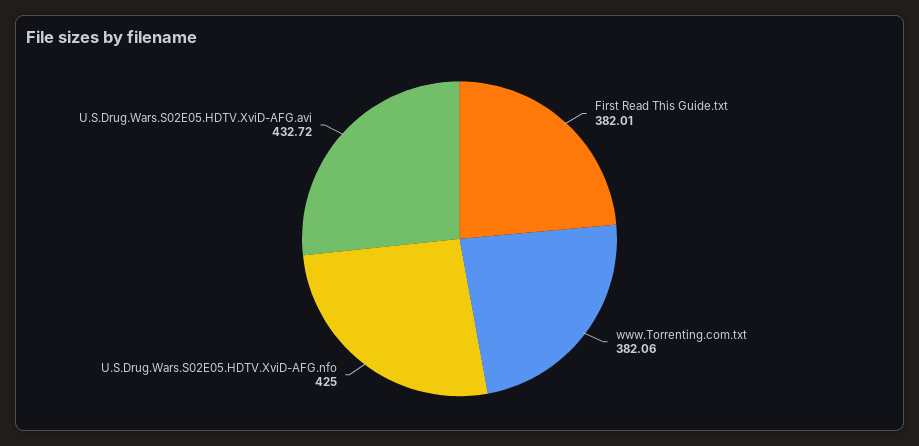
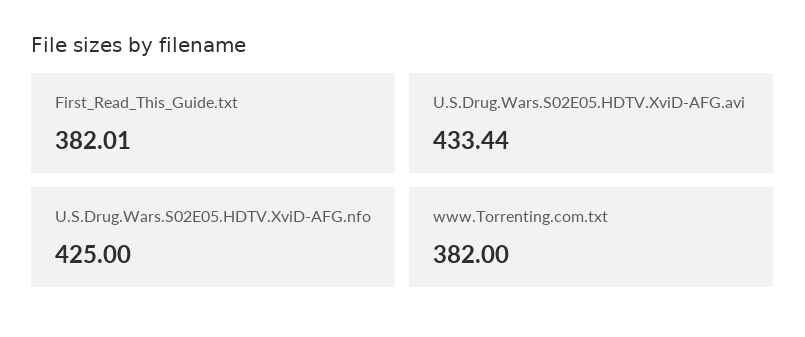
www.Torrenting.com.txt: 382.06 -> 382
U.S.Drug.Wars.S02E05.HDTV.XviD-AFG.avi: 432.72 -> 433.44

